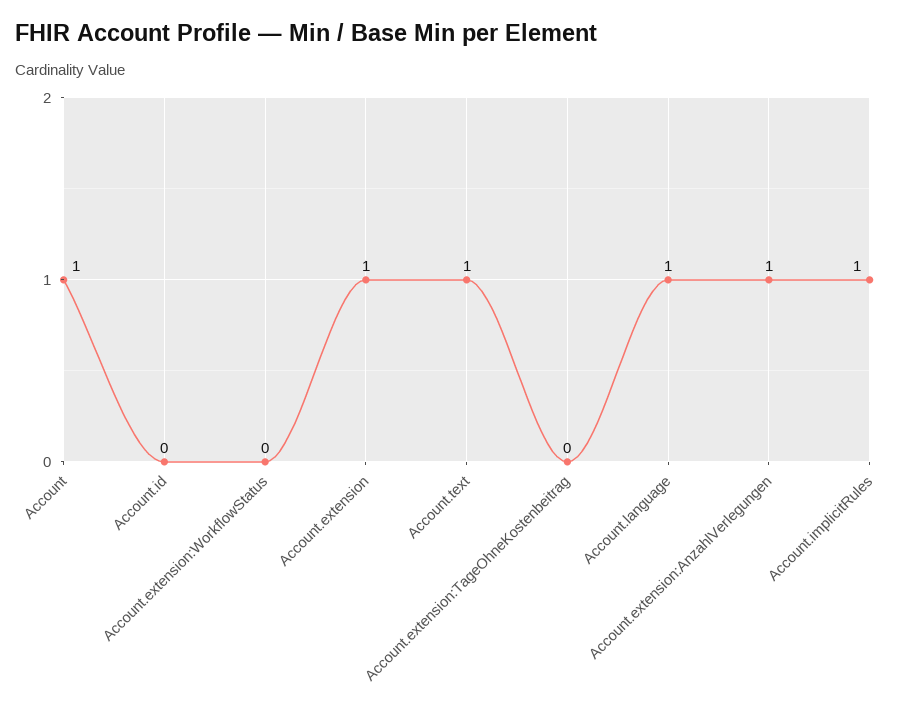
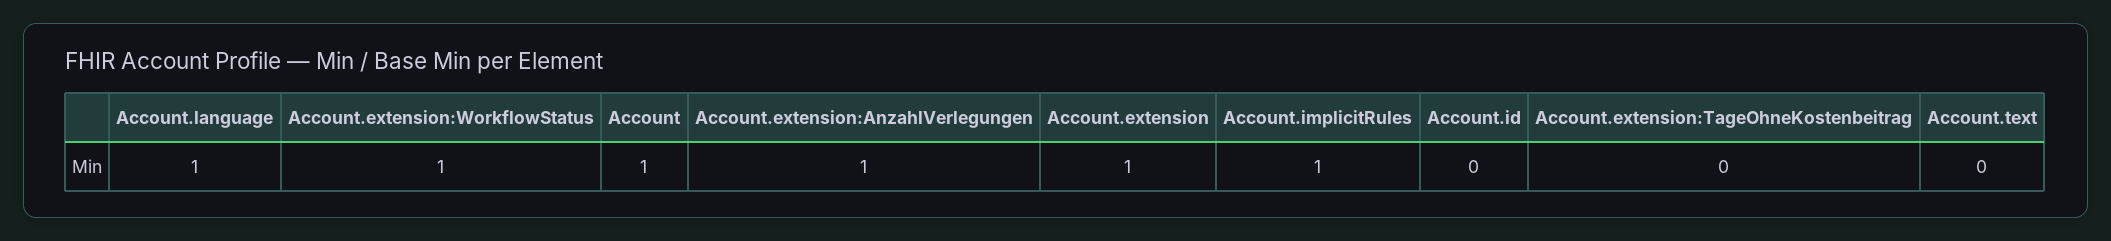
Account.extension:WorkflowStatus: 0 -> 1
Account.text: 1 -> 0

